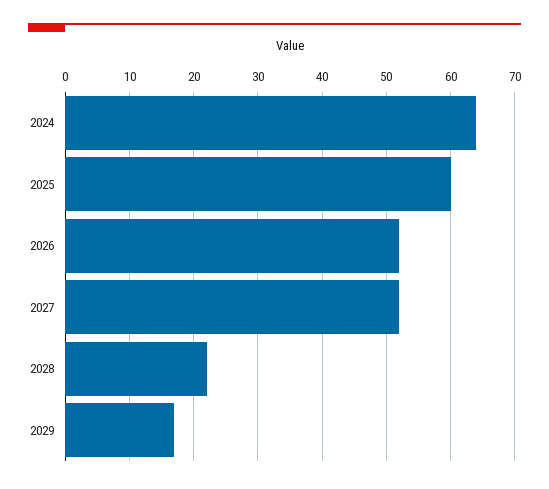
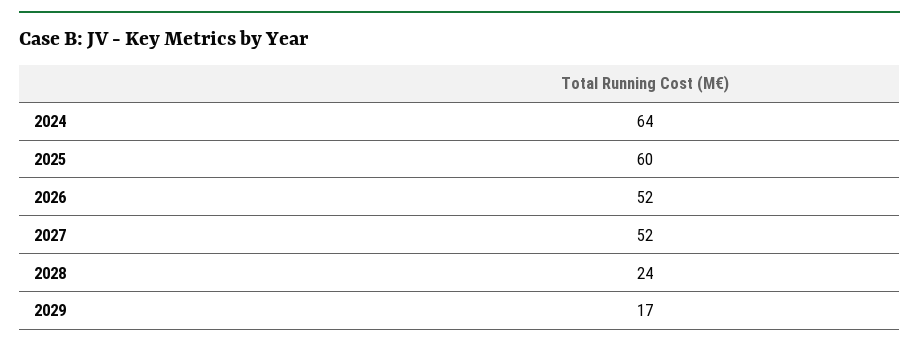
2028: 22 -> 24

